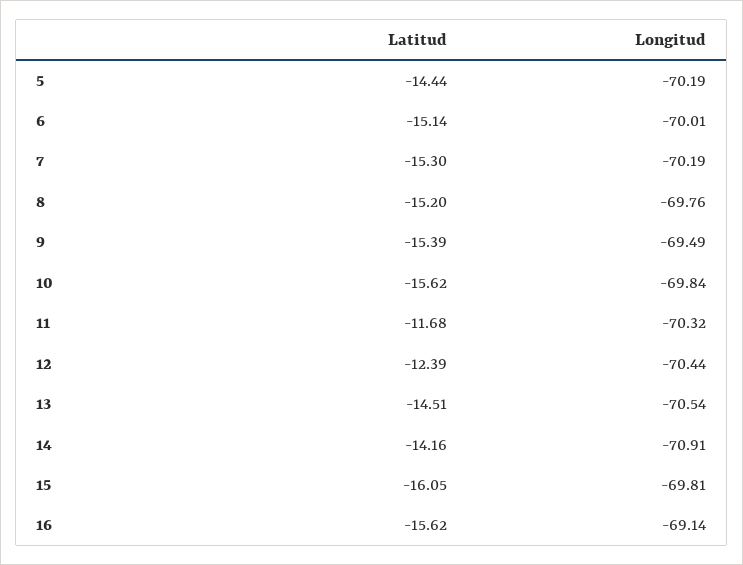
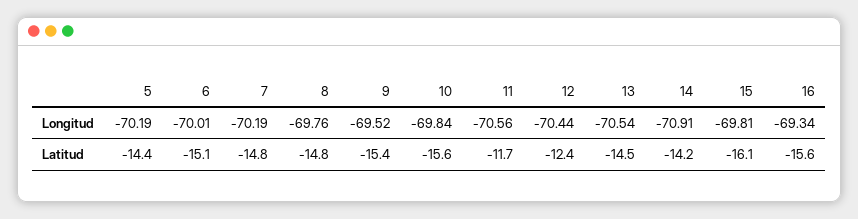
Latitud, 7: -15.3 -> -14.8
Latitud, 8: -15.2 -> -14.8
Longitud, 9: -69.49 -> -69.52
Longitud, 11: -70.32 -> -70.56
Longitud, 16: -69.14 -> -69.34

